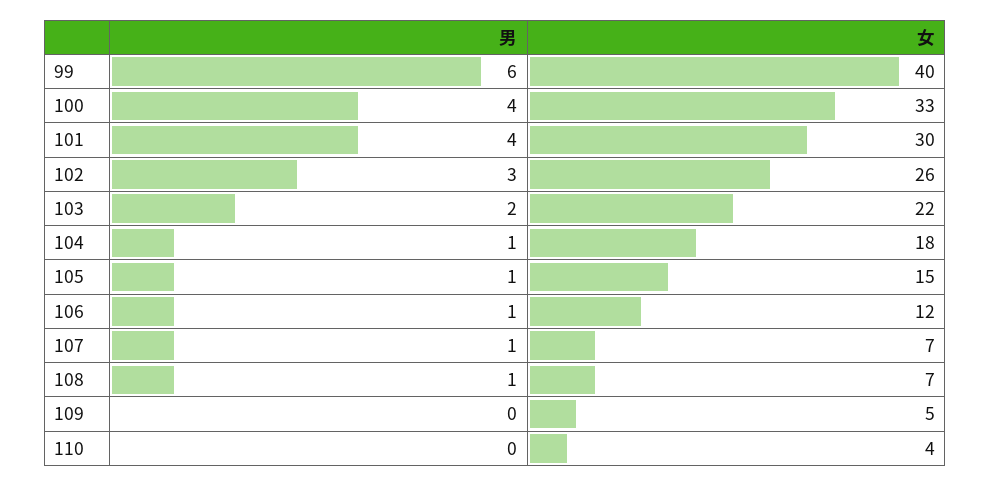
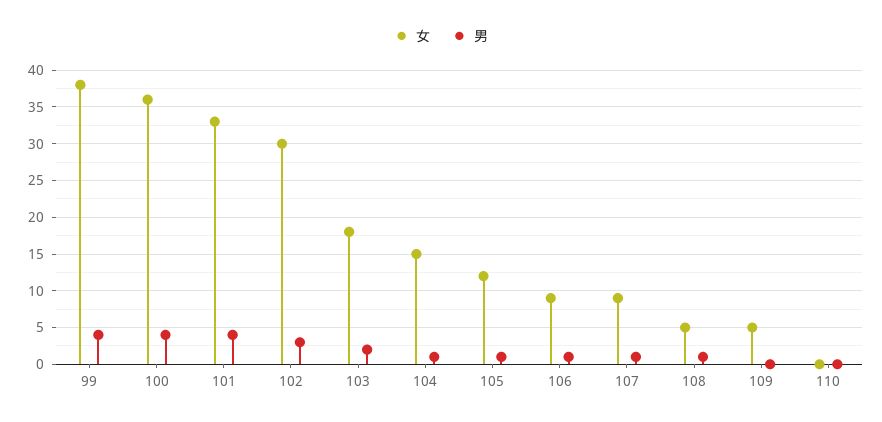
男, 99: 6 -> 4
女, 99: 40 -> 38
女, 100: 33 -> 36
女, 101: 30 -> 33
女, 102: 26 -> 30
女, 103: 22 -> 18
女, 104: 18 -> 15
女, 105: 15 -> 12
女, 106: 12 -> 9
女, 107: 7 -> 9
女, 108: 7 -> 5
女, 110: 4 -> 0

